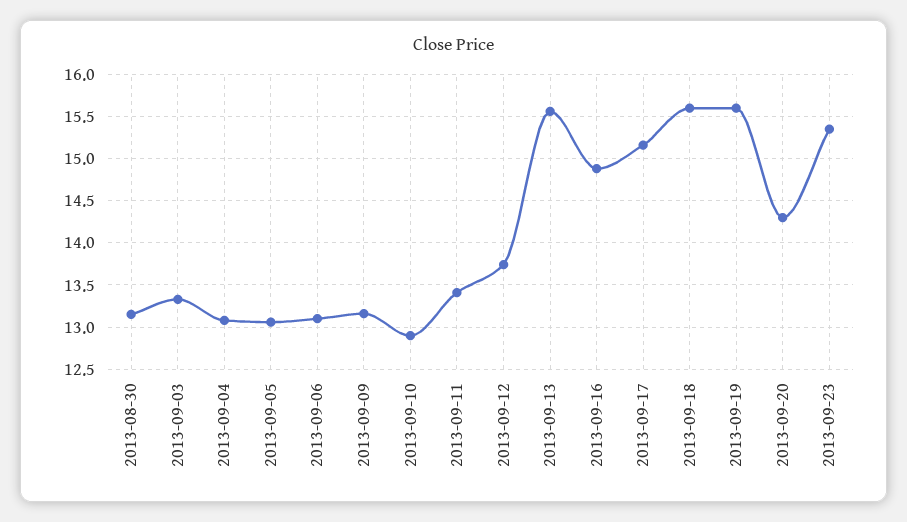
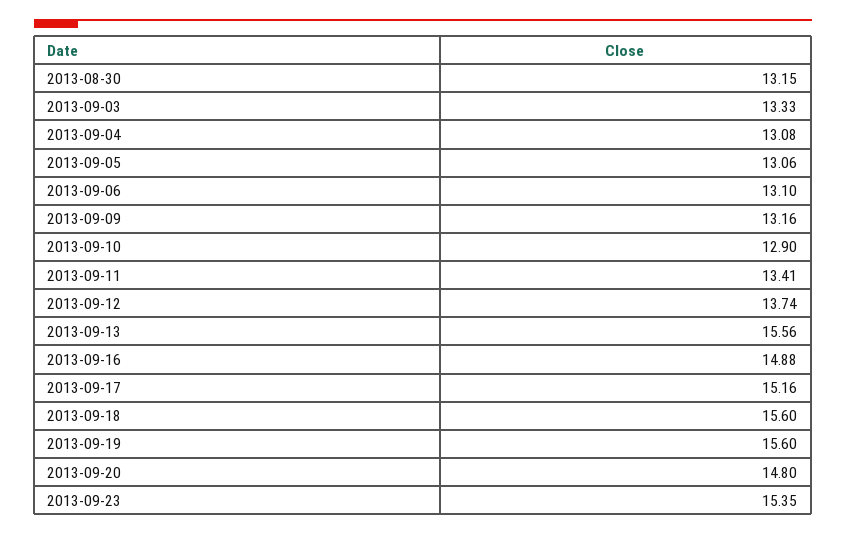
2013-09-20: 14.3 -> 14.8

